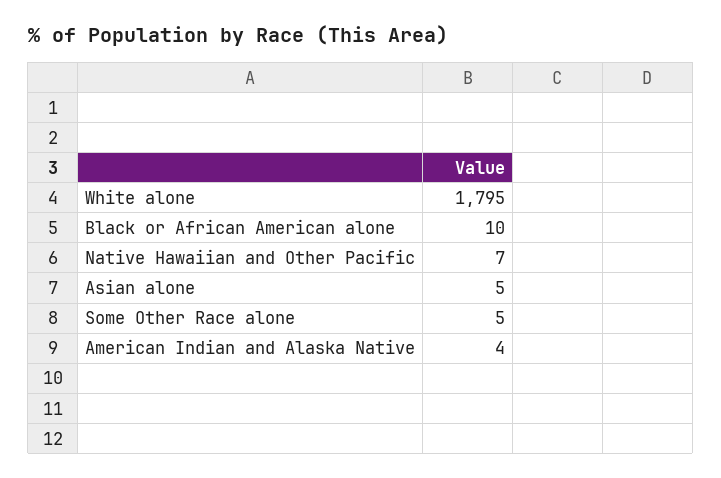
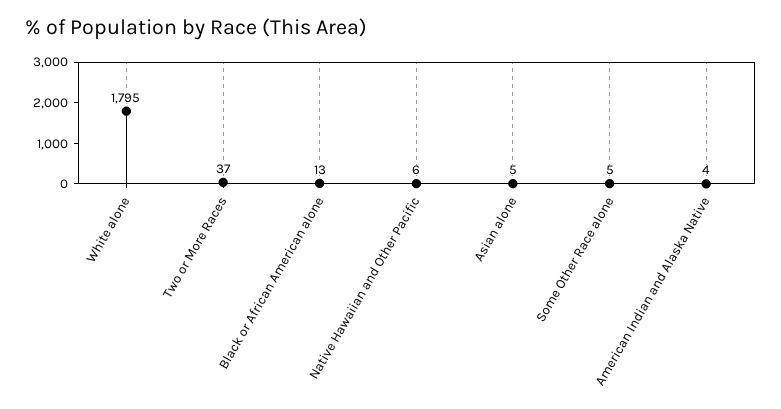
Black or African American alone: 10 -> 13
Native Hawaiian and Other Pacific: 7 -> 6
Two or More Races: none -> 37

